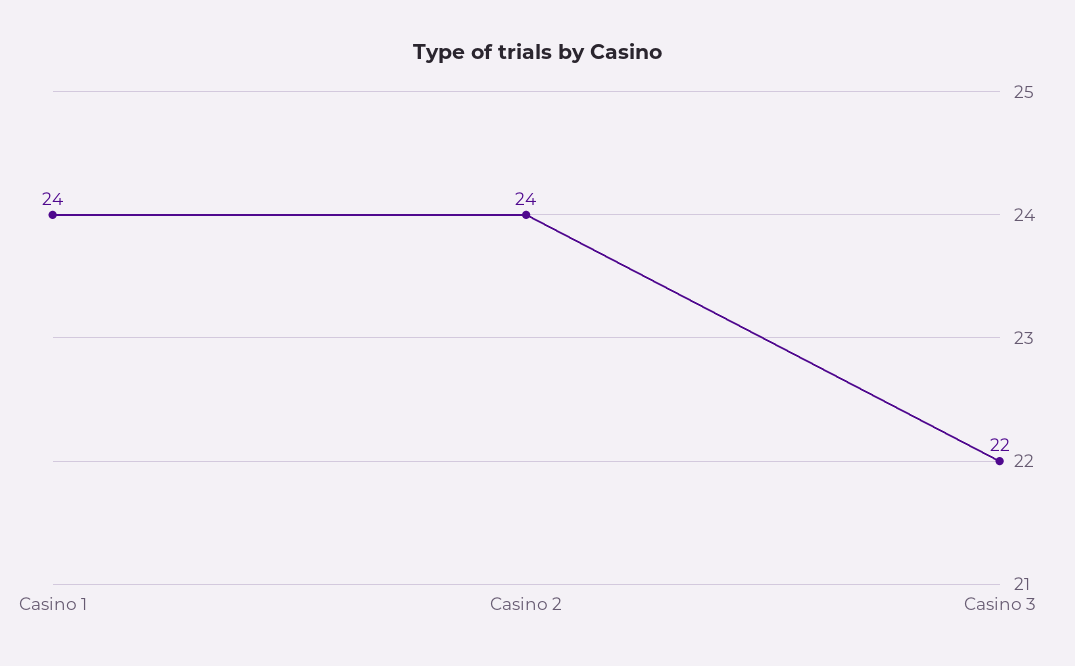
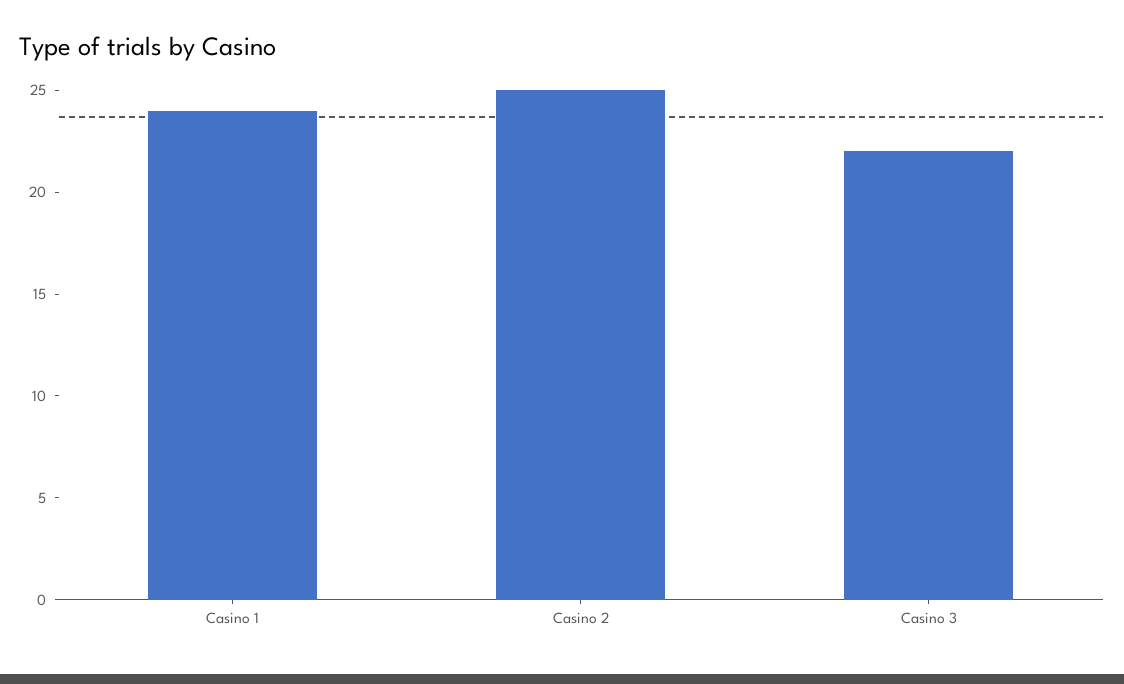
Casino 2: 24 -> 25

